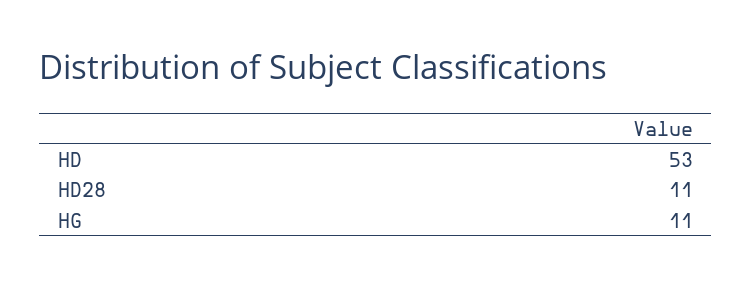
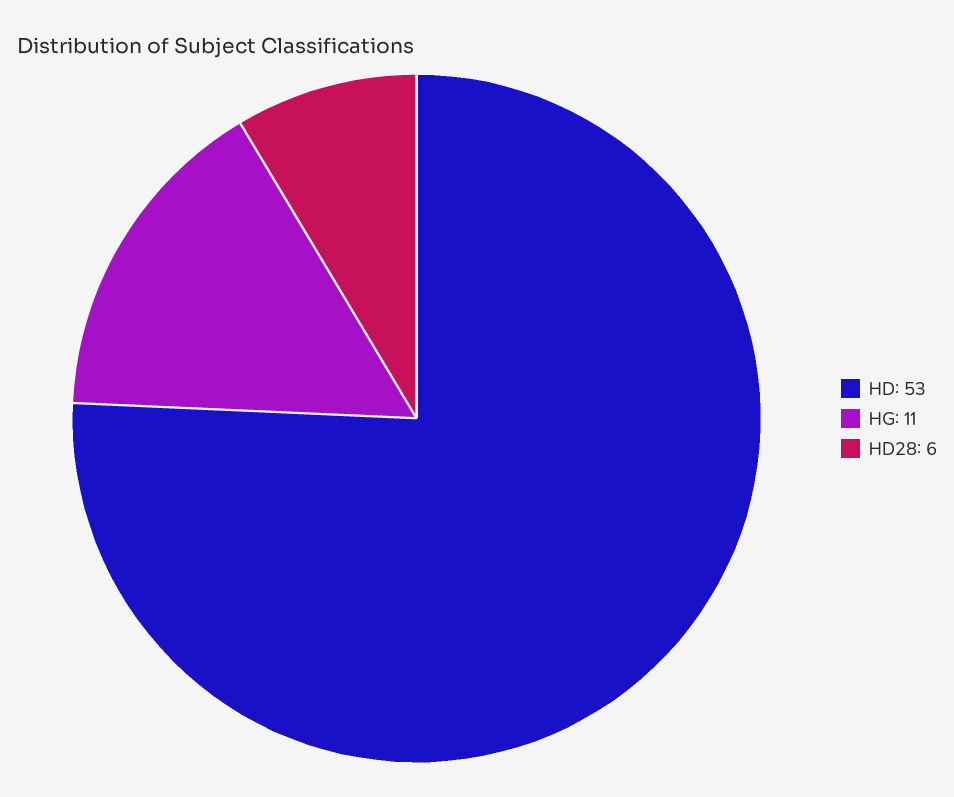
HD28: 11 -> 6

